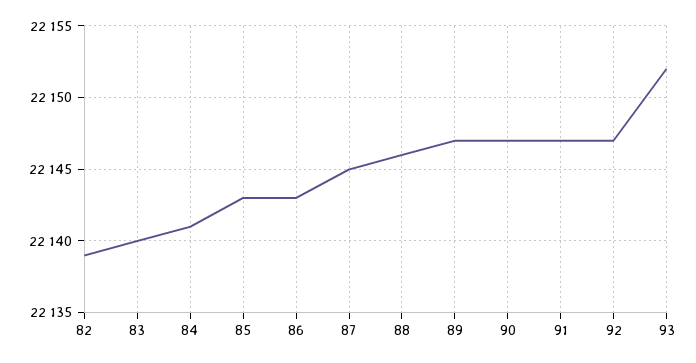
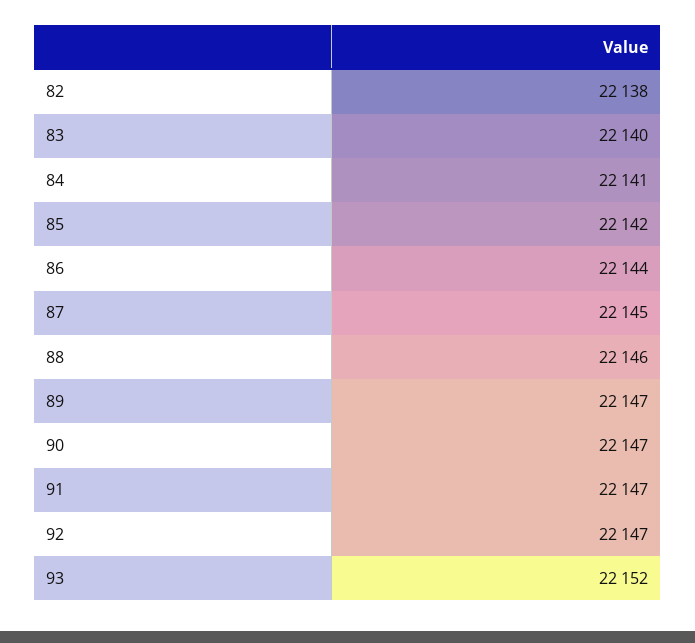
82: 22139 -> 22138
85: 22143 -> 22142
86: 22143 -> 22144

